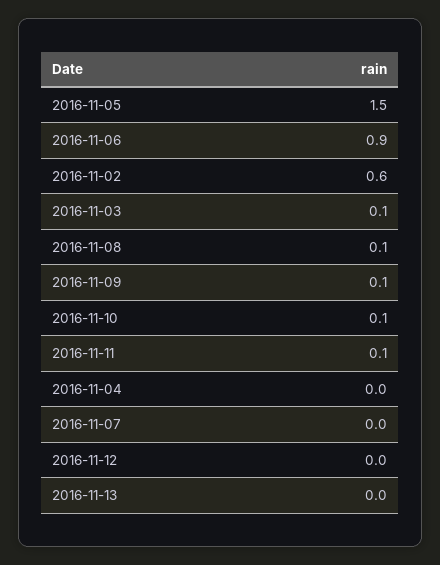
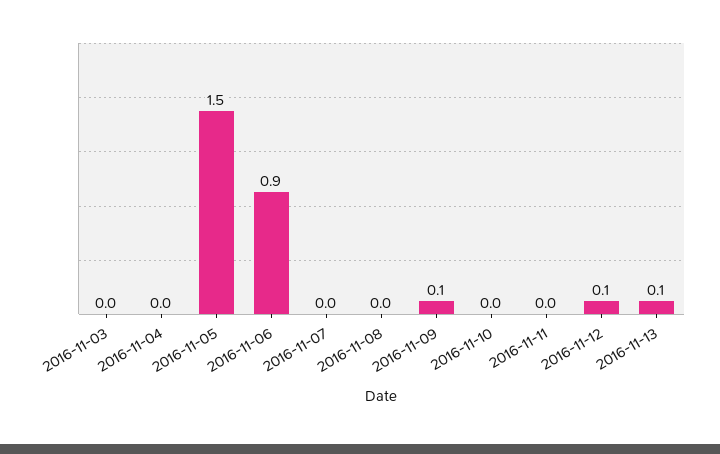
2016-11-02: 0.6 -> none
2016-11-03: 0.1 -> 0
2016-11-08: 0.1 -> 0
2016-11-10: 0.1 -> 0
2016-11-11: 0.1 -> 0
2016-11-12: 0 -> 0.1
2016-11-13: 0 -> 0.1

